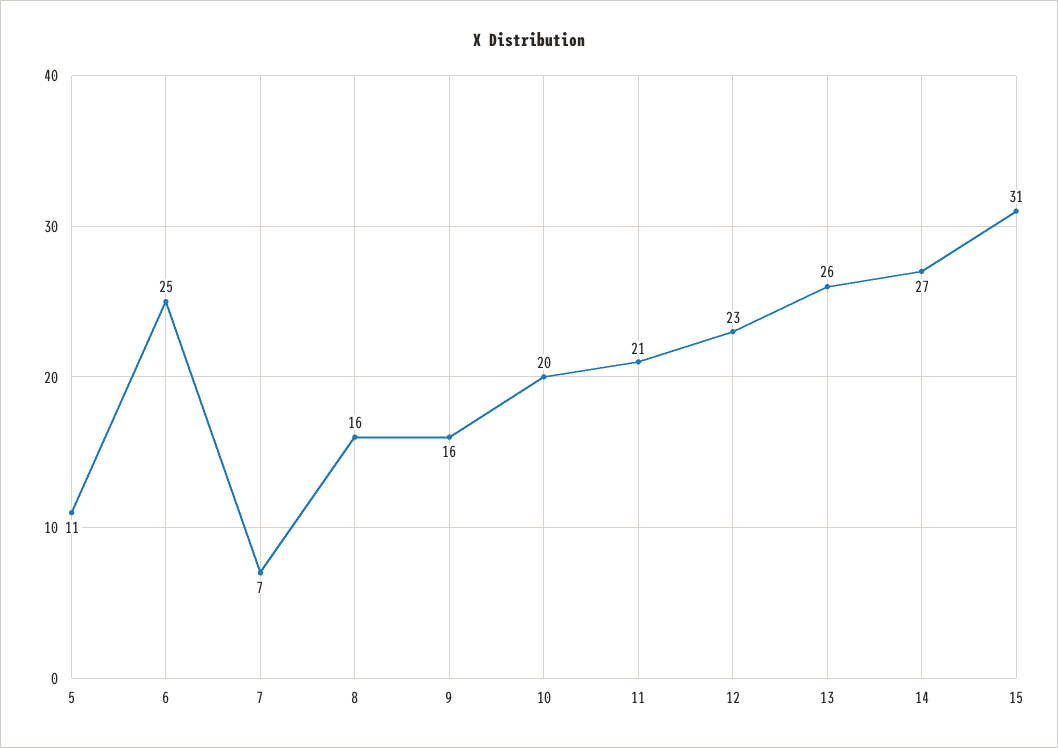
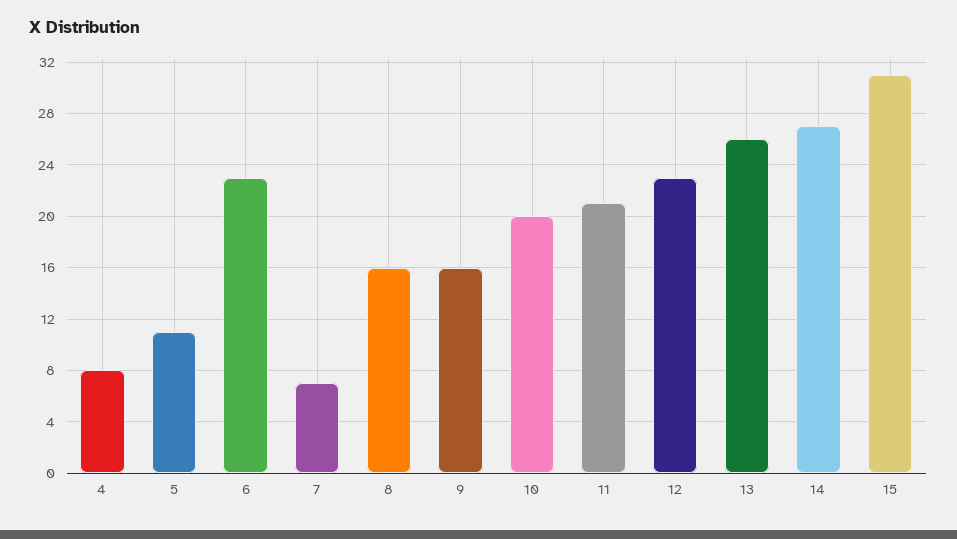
6: 25 -> 23
4: none -> 8

